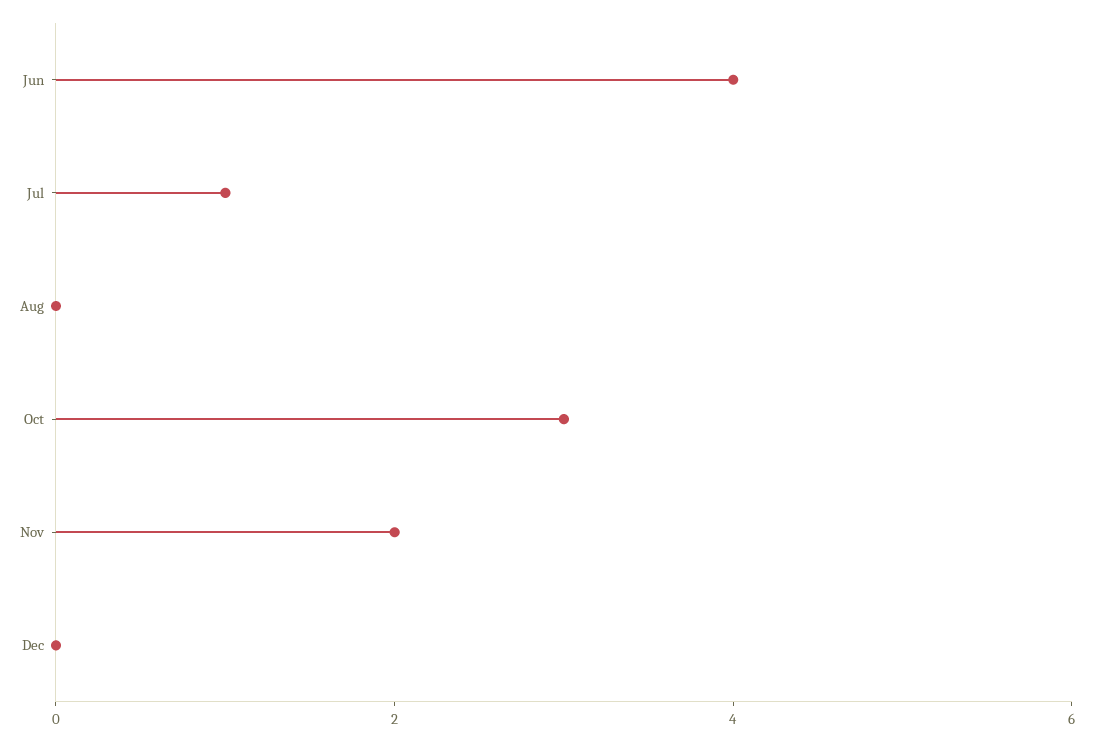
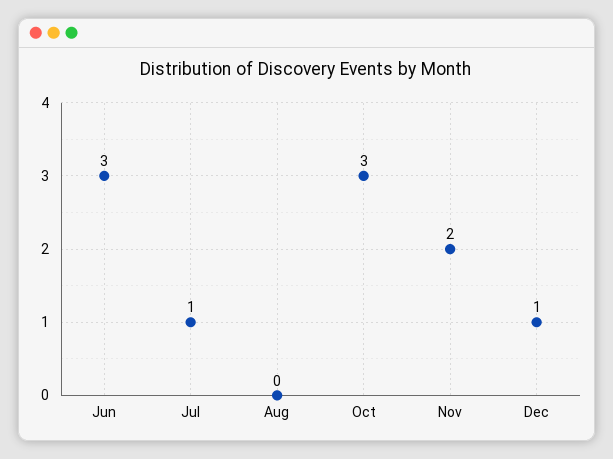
Jun: 4 -> 3
Dec: 0 -> 1

